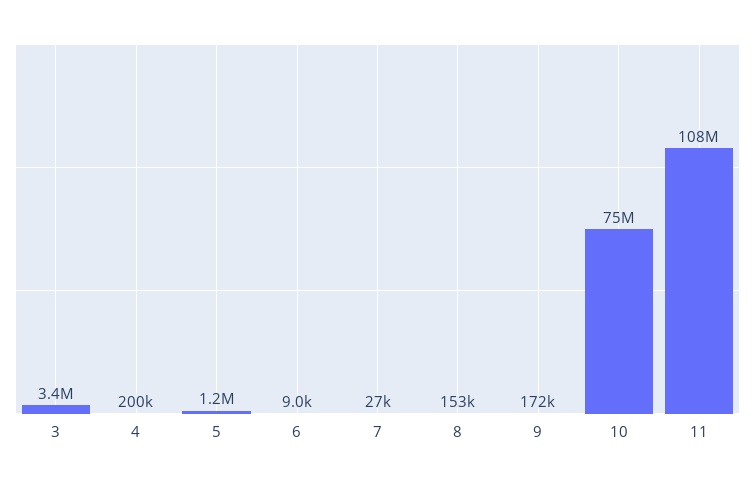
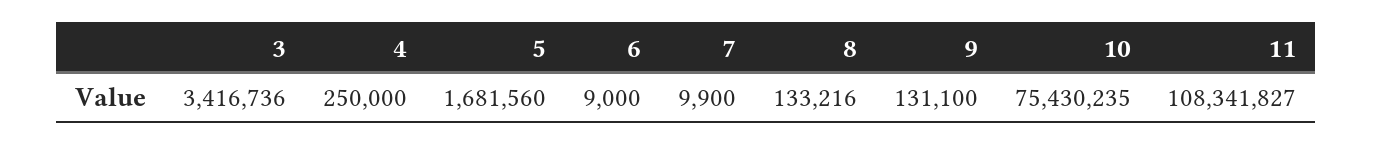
4: 200000 -> 250000
5: 1200000 -> 1681560
7: 27000 -> 9900
8: 153000 -> 133216
9: 172000 -> 131100

